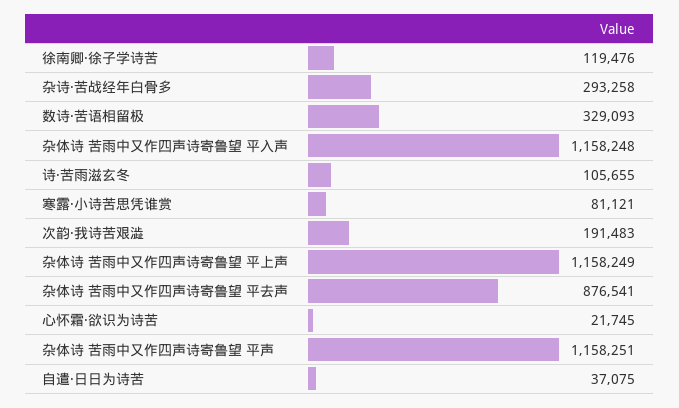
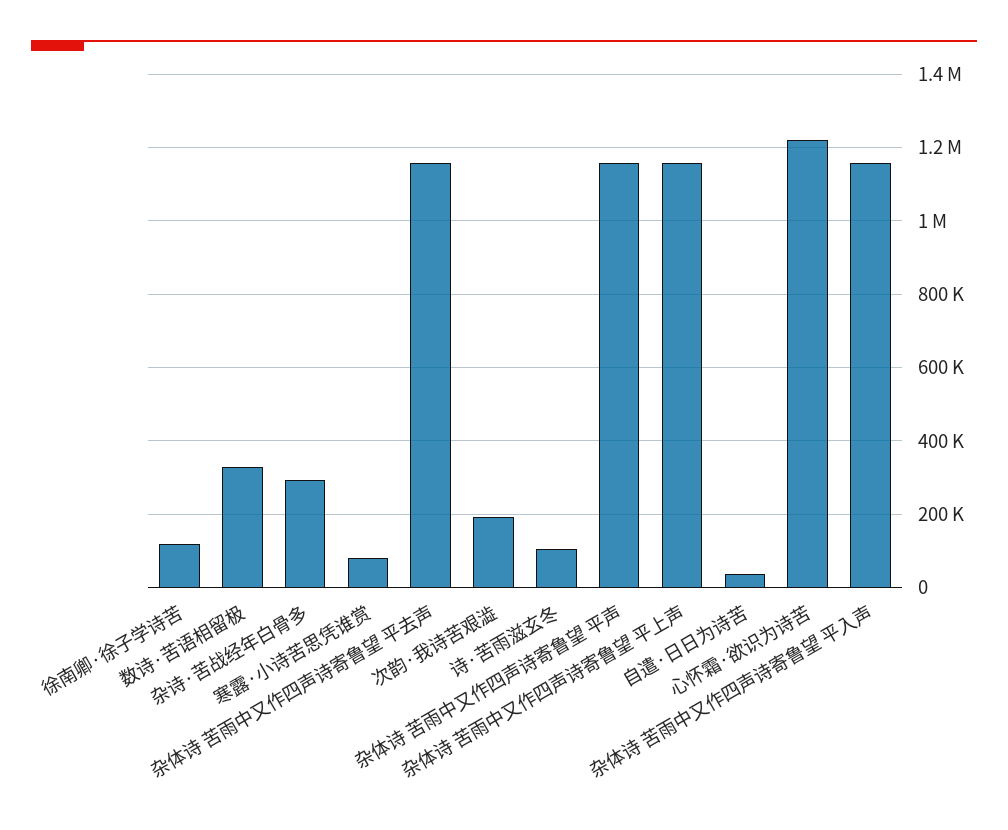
杂体诗 苦雨中又作四声诗寄鲁望 平去声: 876541 -> 1160000
心怀霜·欲识为诗苦: 21745 -> 1220000

